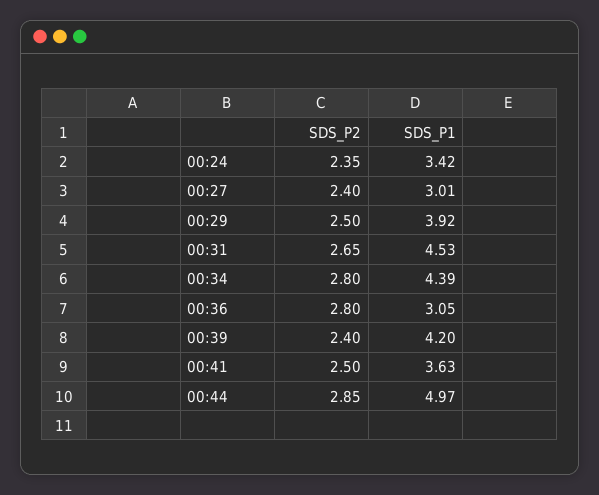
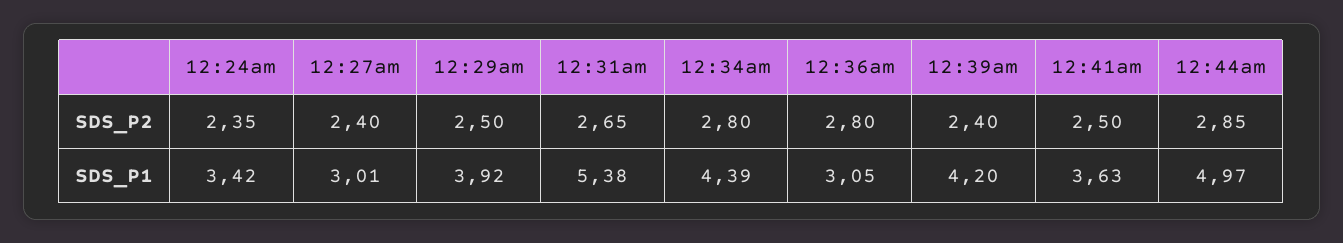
SDS_P1, 00:31: 4.53 -> 5.38

